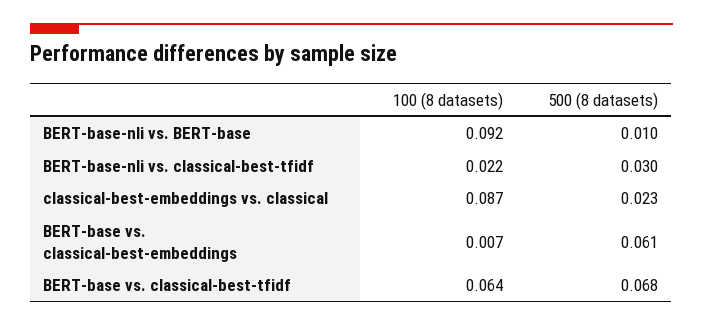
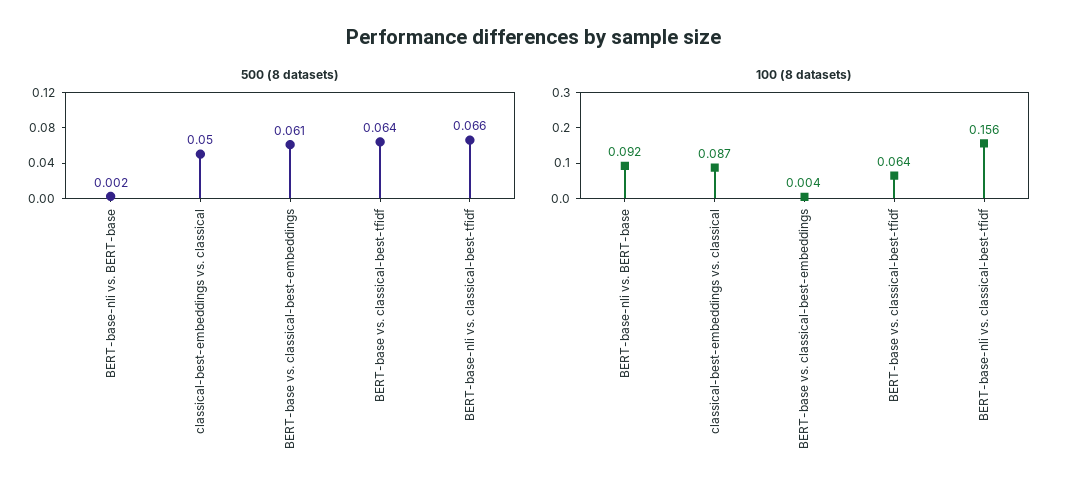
500 (8 datasets), BERT-base-nli vs. BERT-base: 0.01 -> 0.002
100 (8 datasets), BERT-base-nli vs. classical-best-tfidf: 0.022 -> 0.156
500 (8 datasets), BERT-base-nli vs. classical-best-tfidf: 0.03 -> 0.066
500 (8 datasets), classical-best-embeddings vs. classical: 0.023 -> 0.05
100 (8 datasets), BERT-base vs. classical-best-embeddings: 0.007 -> 0.004
500 (8 datasets), BERT-base vs. classical-best-tfidf: 0.068 -> 0.064

